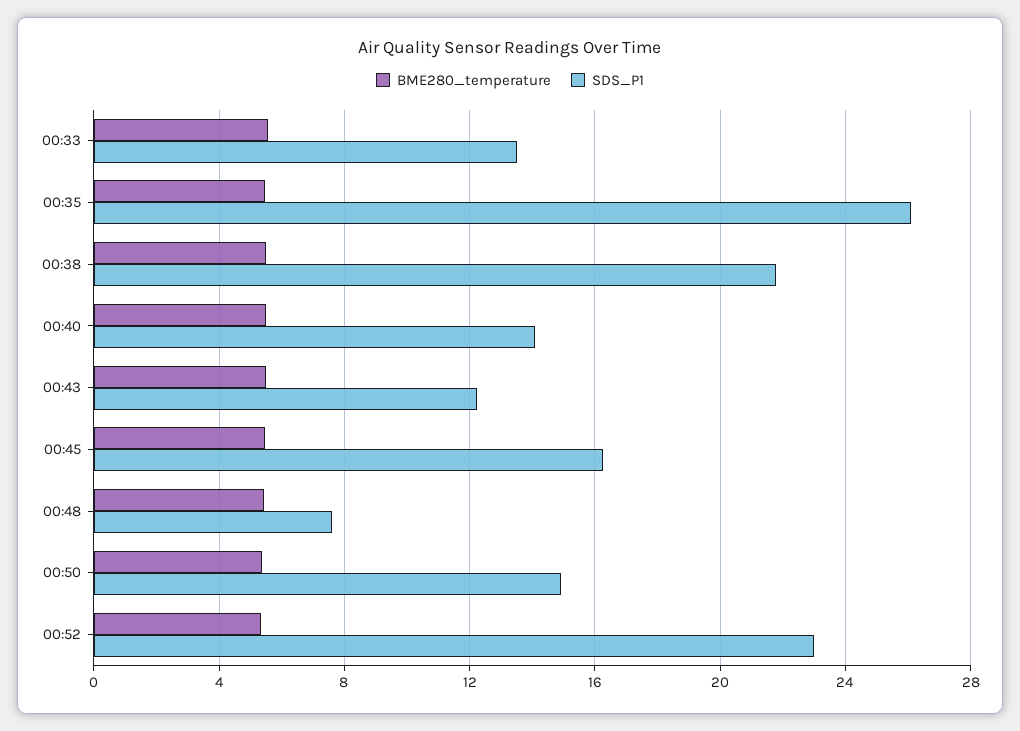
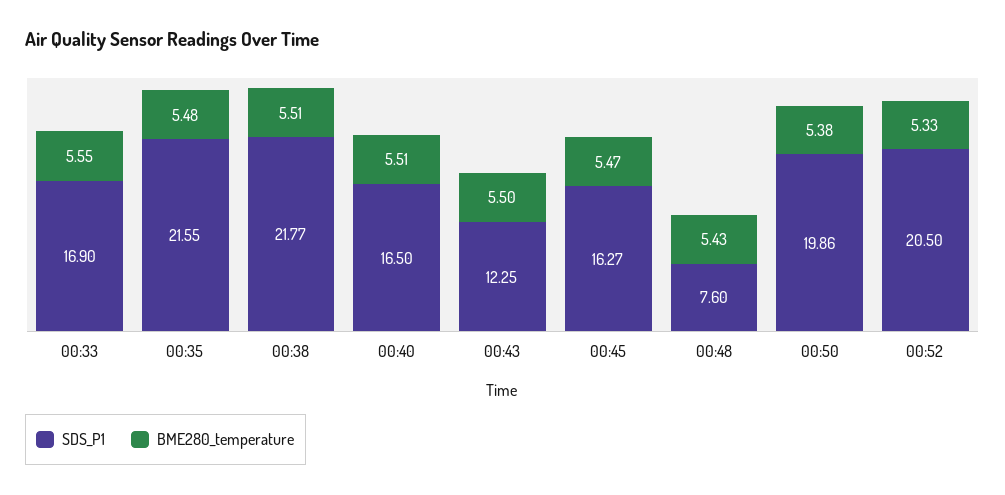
SDS_P1, 00:33: 13.5 -> 16.9
SDS_P1, 00:35: 26 -> 21.55
SDS_P1, 00:40: 14 -> 16.5
SDS_P1, 00:50: 15 -> 19.86
SDS_P1, 00:52: 23 -> 20.5

